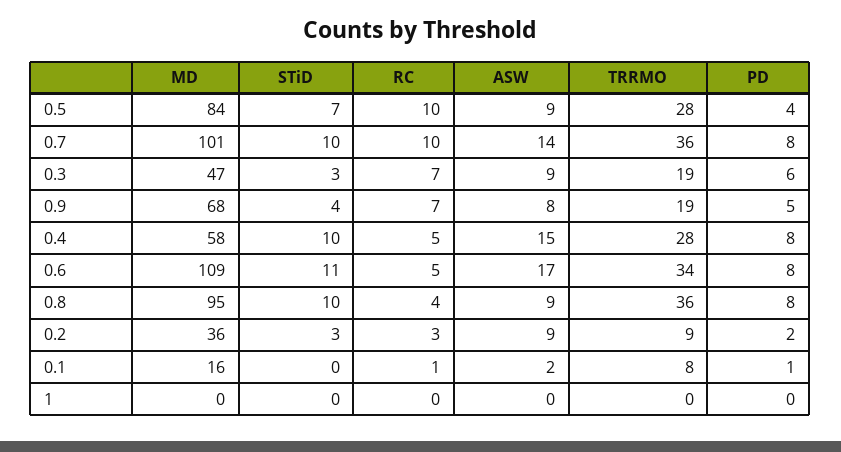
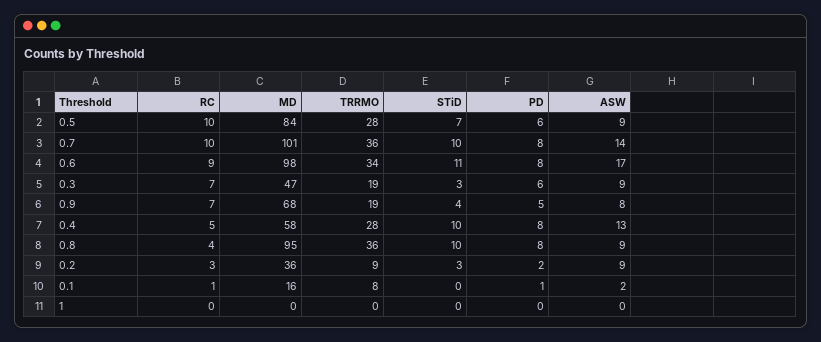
PD, 0.5: 4 -> 6
ASW, 0.4: 15 -> 13
MD, 0.6: 109 -> 98
RC, 0.6: 5 -> 9

